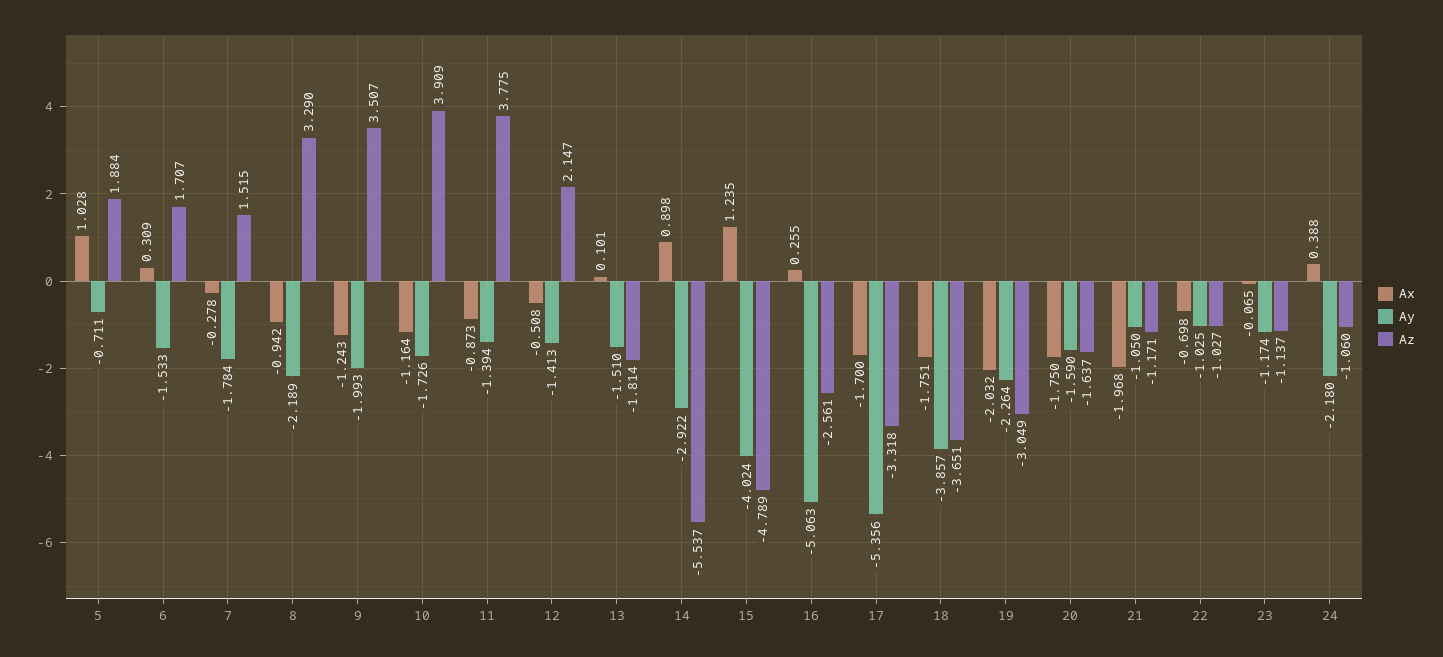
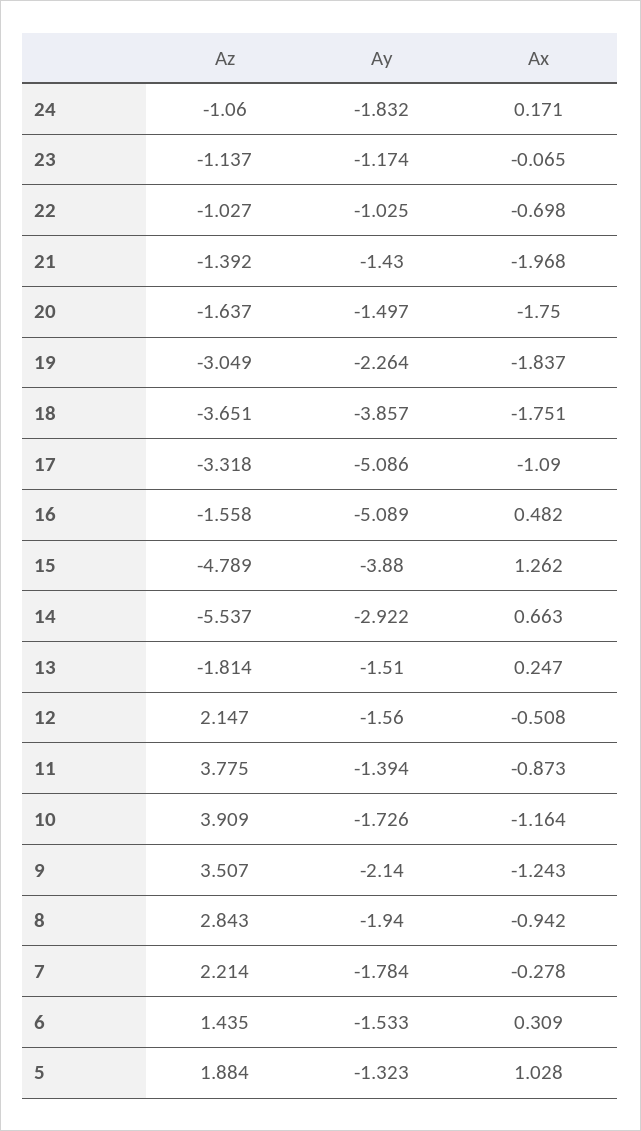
Ay, 5: -0.711 -> -1.323
Az, 6: 1.707 -> 1.435
Az, 7: 1.515 -> 2.214
Ay, 8: -2.189 -> -1.94
Az, 8: 3.29 -> 2.843
Ay, 9: -1.993 -> -2.14
Ay, 12: -1.413 -> -1.56
Ax, 13: 0.101 -> 0.247
Ax, 14: 0.898 -> 0.663
Ax, 15: 1.235 -> 1.262
Ay, 15: -4.024 -> -3.88
Ax, 16: 0.255 -> 0.482
Ay, 16: -5.063 -> -5.089
Az, 16: -2.561 -> -1.558
Ax, 17: -1.7 -> -1.09
Ay, 17: -5.356 -> -5.086
Ax, 19: -2.032 -> -1.837
Ay, 20: -1.59 -> -1.497
Ay, 21: -1.05 -> -1.43
Az, 21: -1.171 -> -1.392
Ax, 24: 0.388 -> 0.171
Ay, 24: -2.18 -> -1.832

